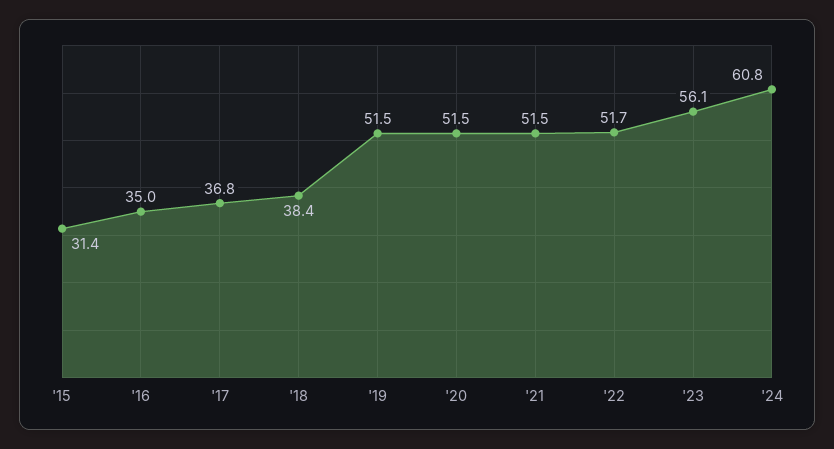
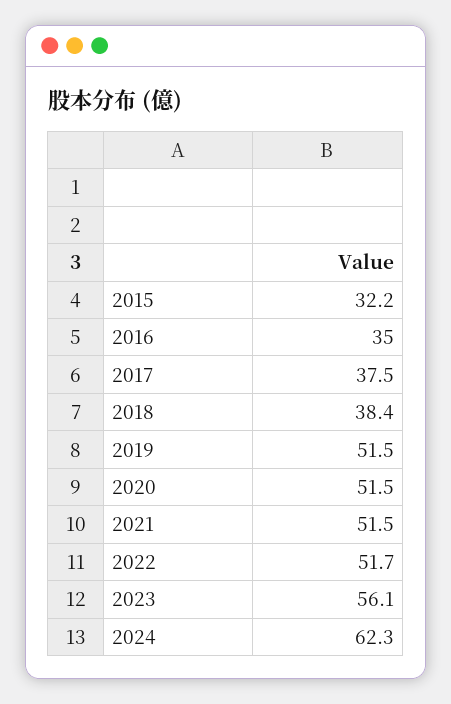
'15: 31.4 -> 32.2
'17: 36.8 -> 37.5
'24: 60.8 -> 62.3

